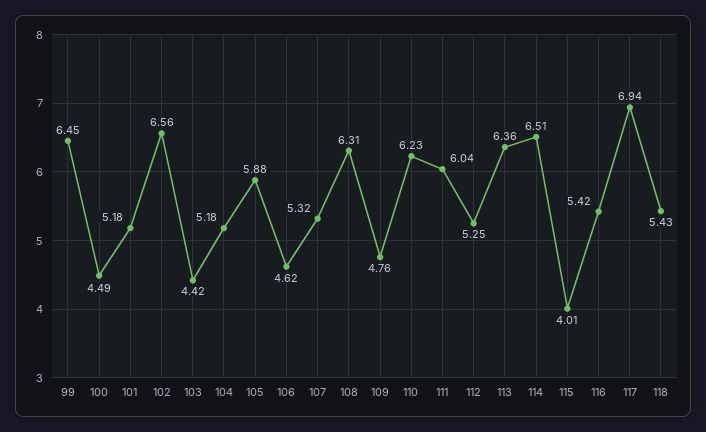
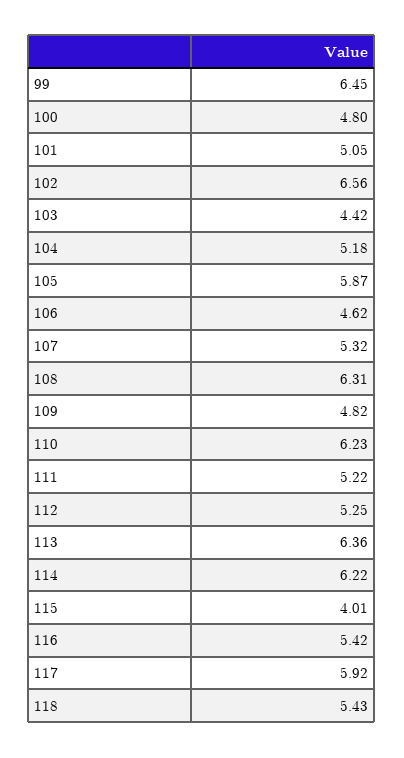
100: 4.49 -> 4.8
101: 5.18 -> 5.05
105: 5.88 -> 5.87
109: 4.76 -> 4.82
111: 6.04 -> 5.22
114: 6.51 -> 6.22
117: 6.94 -> 5.92

